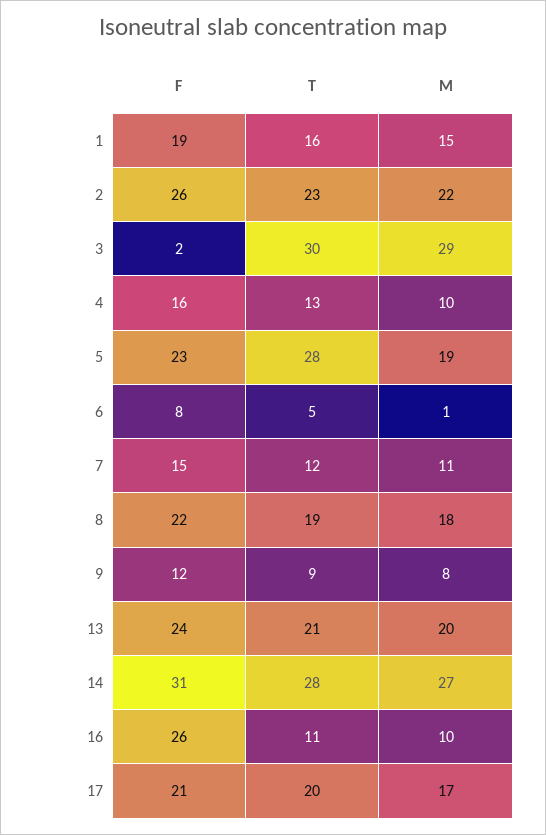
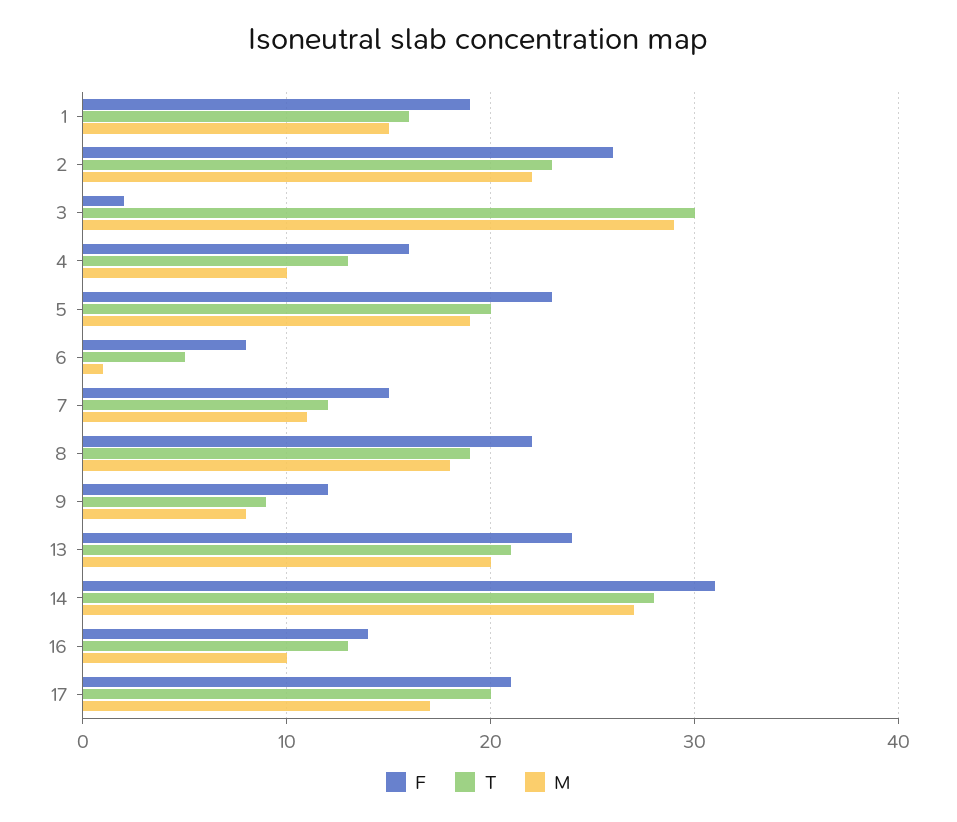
T, 5: 28 -> 20
F, 16: 26 -> 14
T, 16: 11 -> 13

